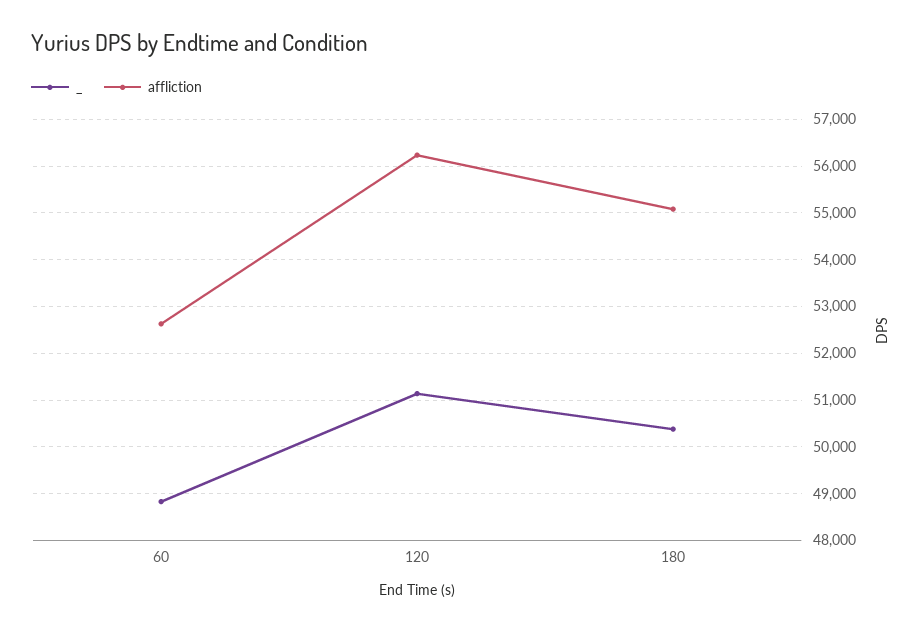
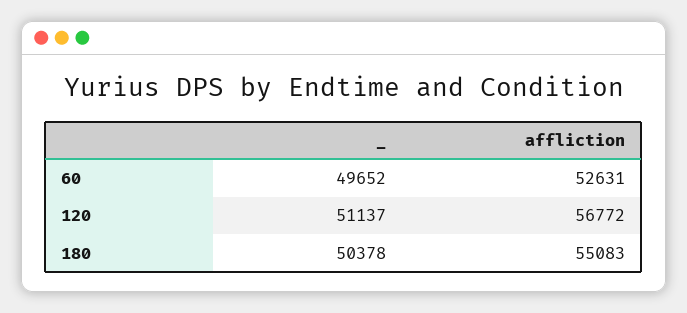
_, 60: 48800 -> 49652
affliction, 120: 56200 -> 56772

